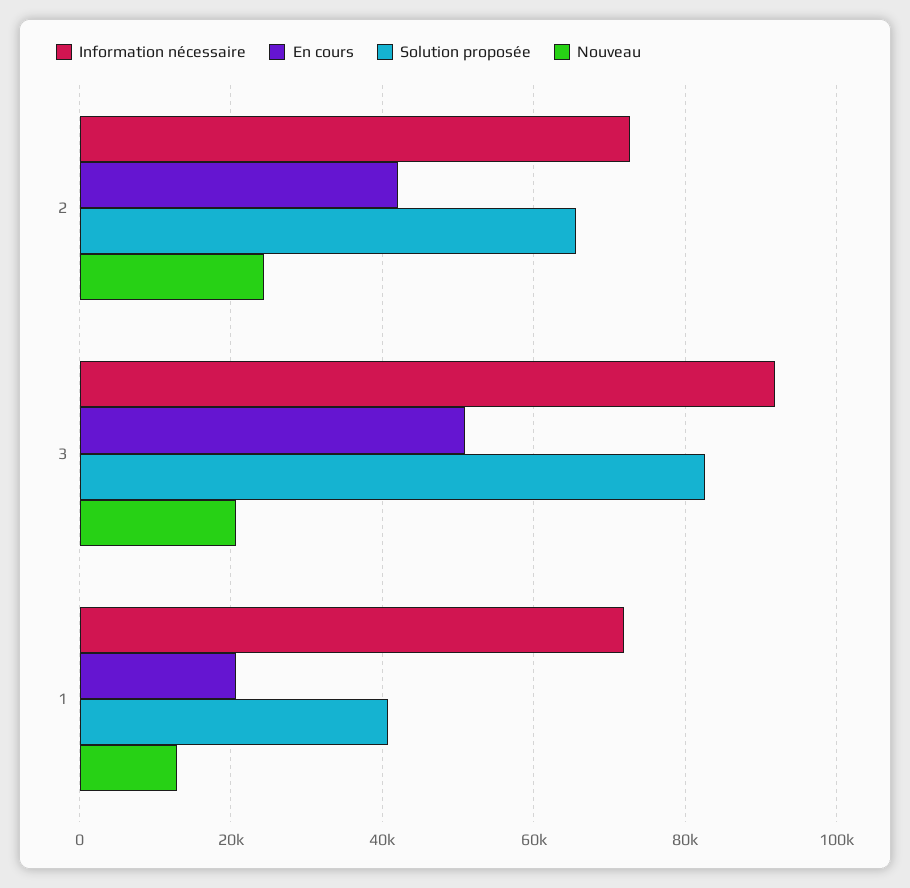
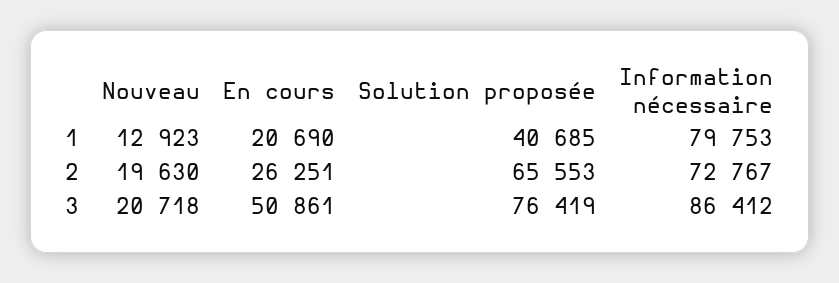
En cours, 2: 42000 -> 26251
Nouveau, 2: 24000 -> 19630
Information nécessaire, 3: 92000 -> 86412
Solution proposée, 3: 82000 -> 76419
Information nécessaire, 1: 72000 -> 79753

